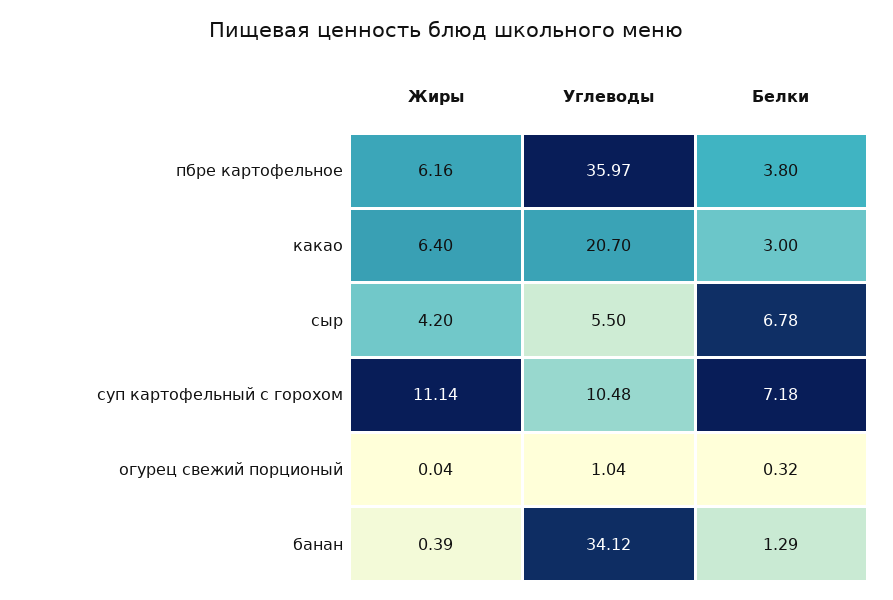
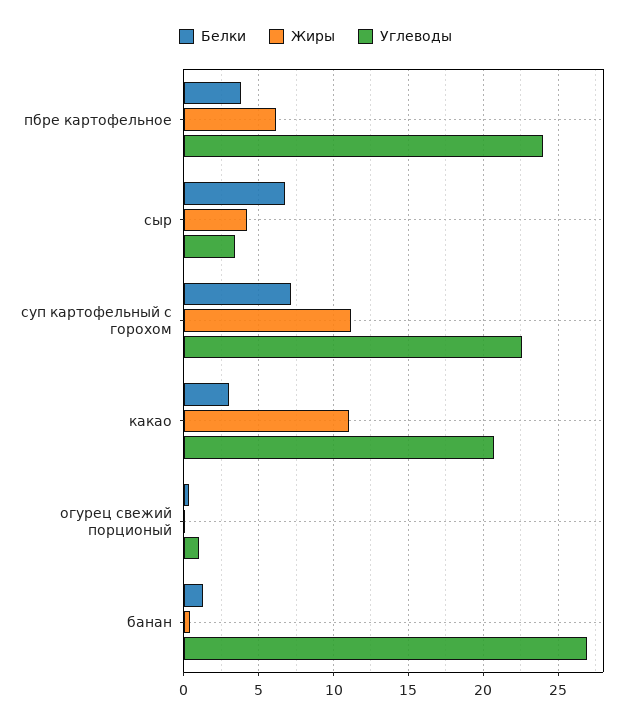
Углеводы, пбре картофельное: 35.97 -> 24
Жиры, какао: 6.4 -> 11
Углеводы, сыр: 5.5 -> 3.5
Углеводы, суп картофельный с горохом: 10.48 -> 22.5
Углеводы, банан: 34.12 -> 27

